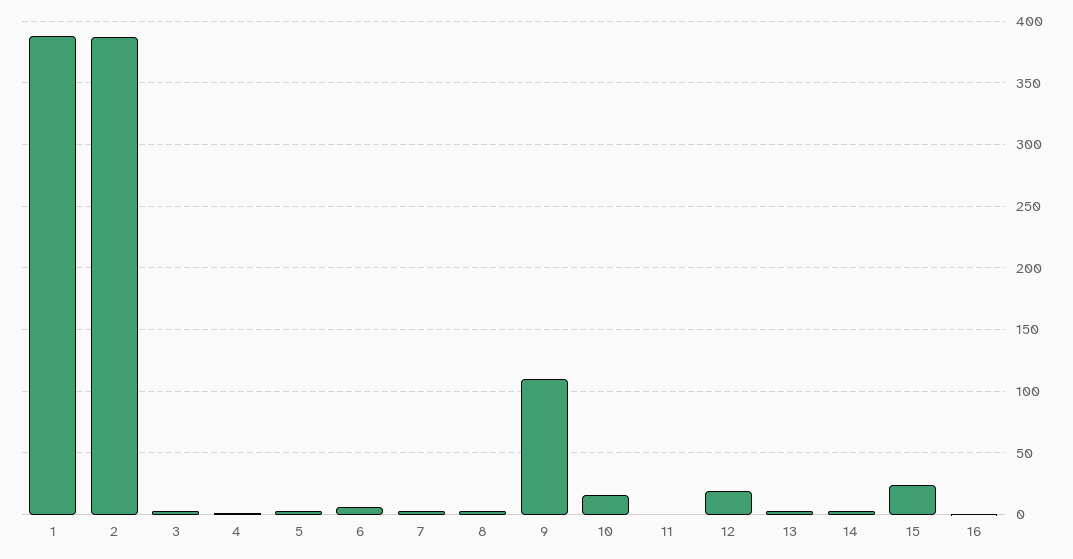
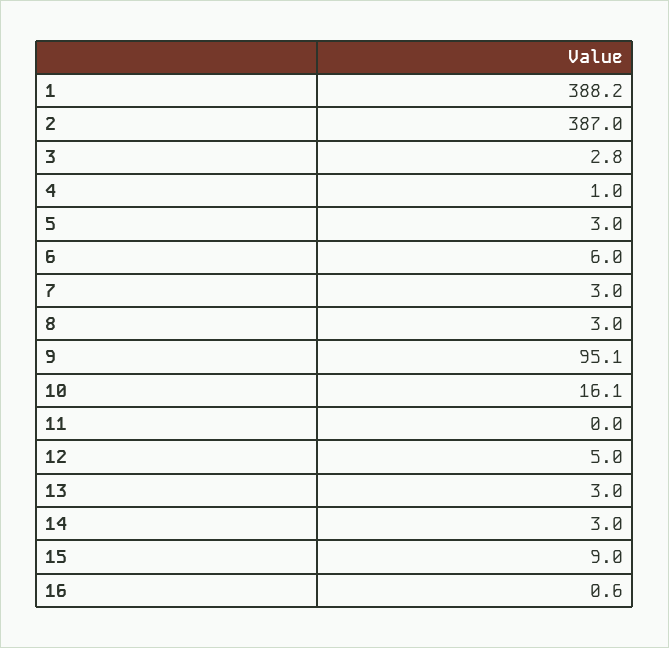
9: 110 -> 95.1
12: 20 -> 5
15: 25 -> 9

